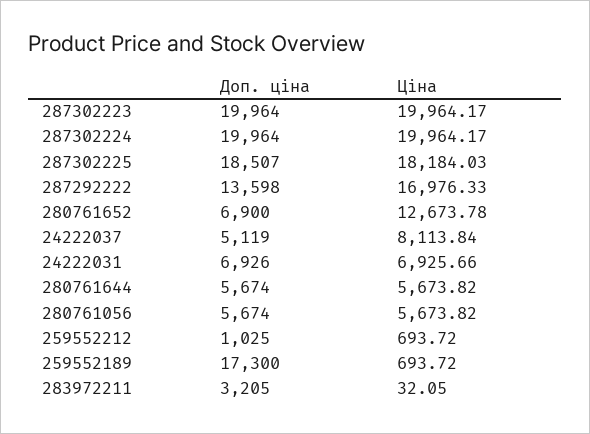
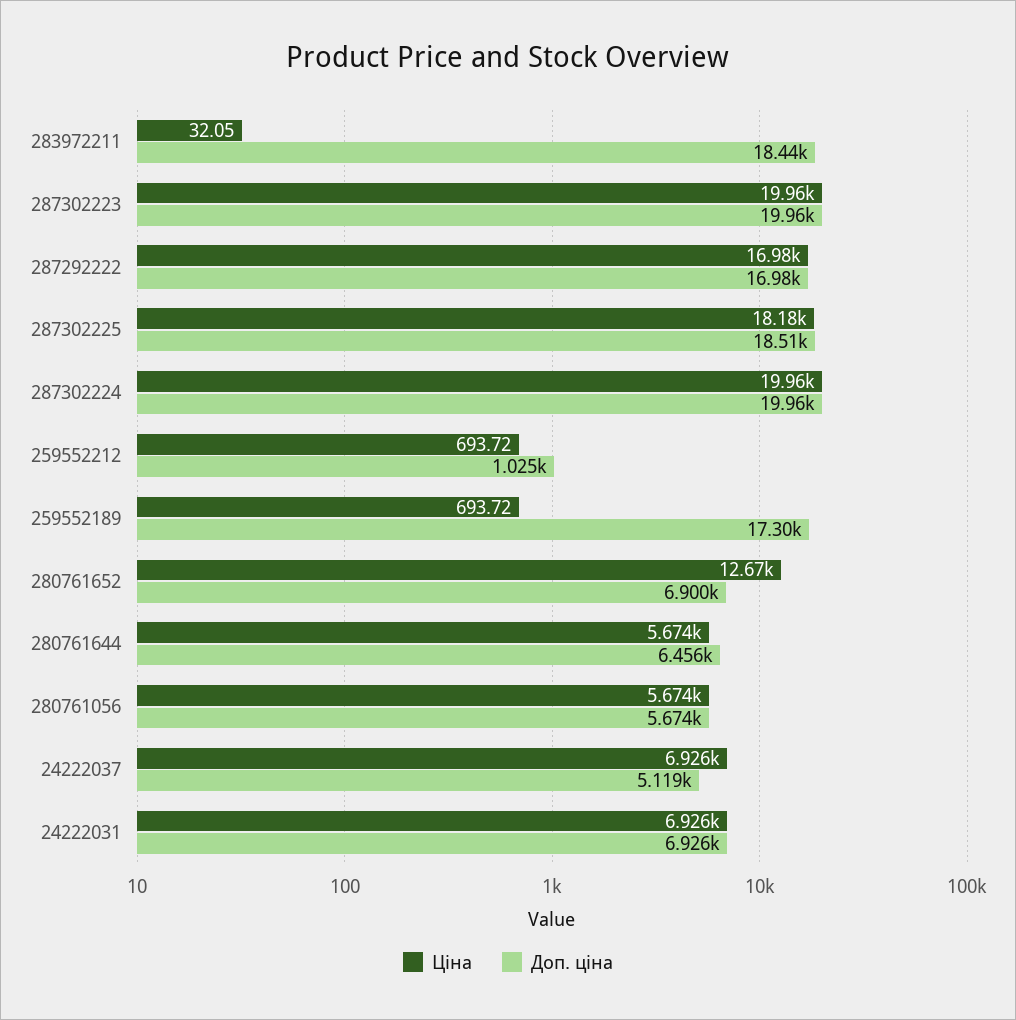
Доп. ціна, 287292222: 13598 -> 16980
Ціна, 24222037: 8113.84 -> 6926
Доп. ціна, 280761644: 5674 -> 6456
Доп. ціна, 283972211: 3205 -> 18440

